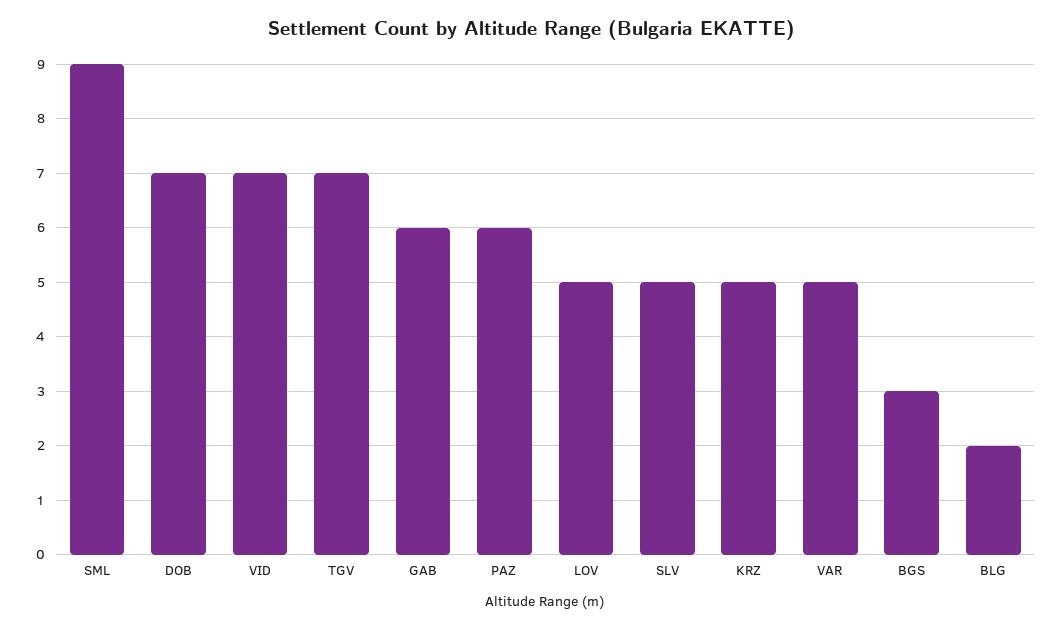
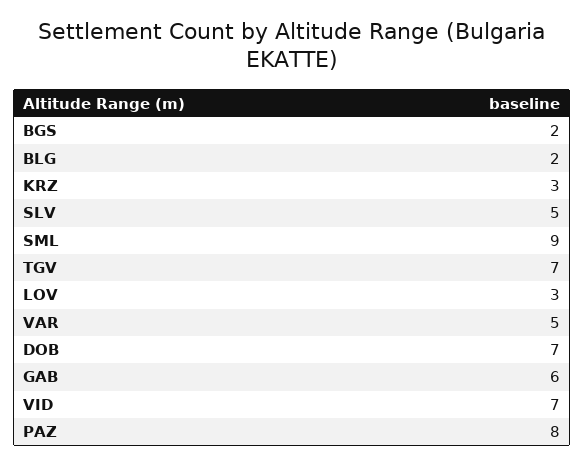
PAZ: 6 -> 8
LOV: 5 -> 3
KRZ: 5 -> 3
BGS: 3 -> 2

